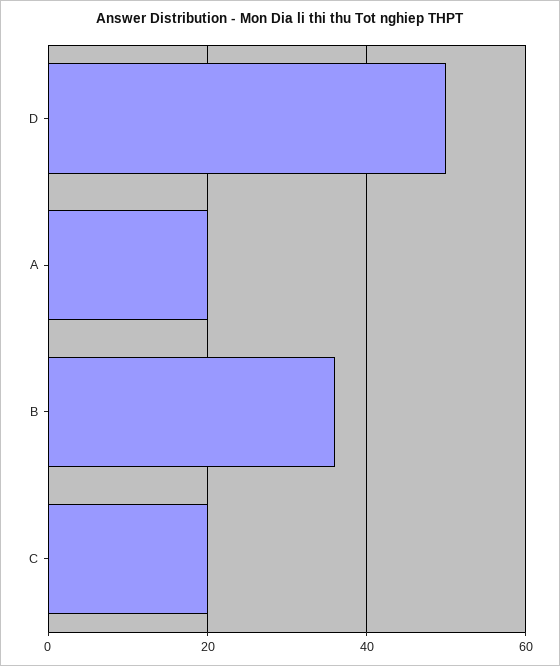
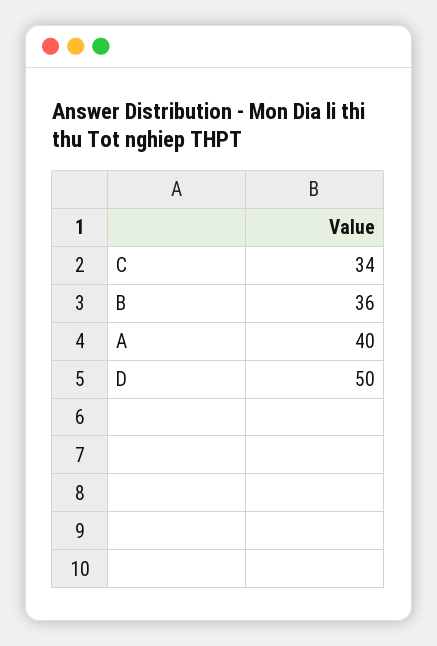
A: 20 -> 40
C: 20 -> 34

